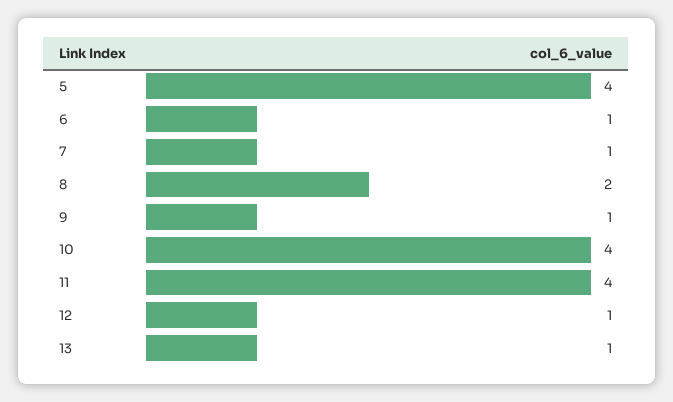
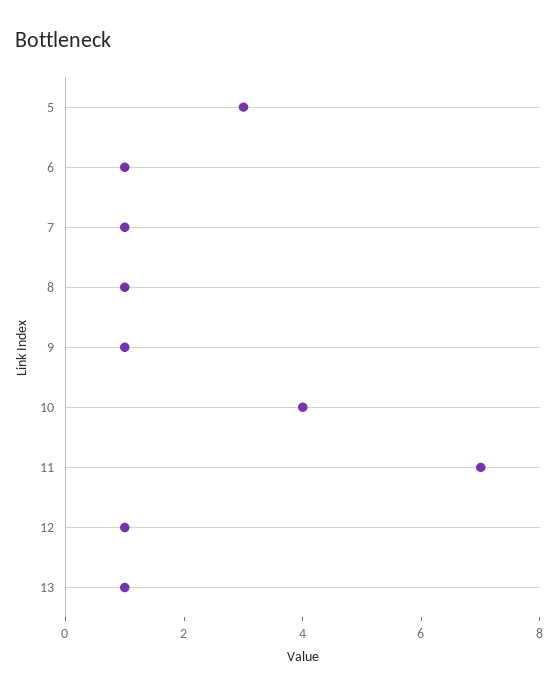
5: 4 -> 3
8: 2 -> 1
11: 4 -> 7

